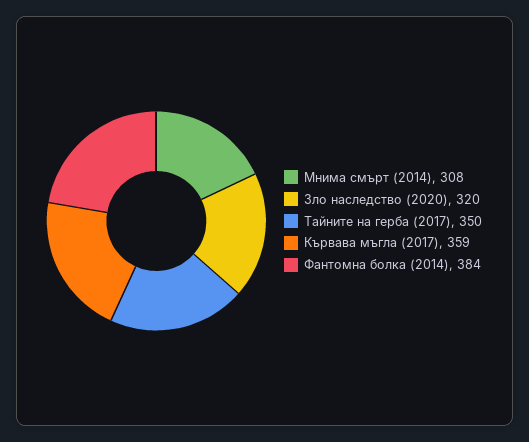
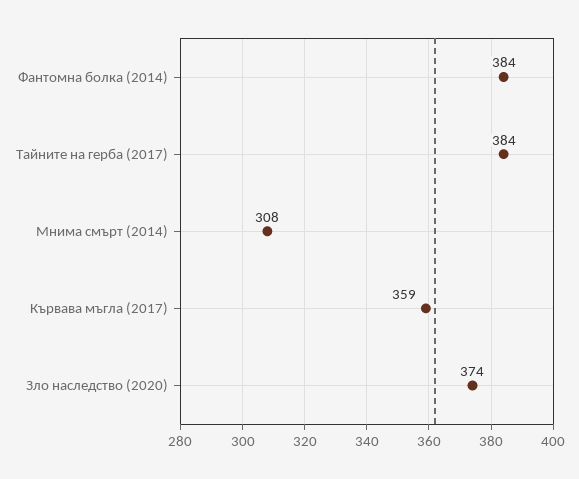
Зло наследство (2020): 320 -> 374
Тайните на герба (2017): 350 -> 384

